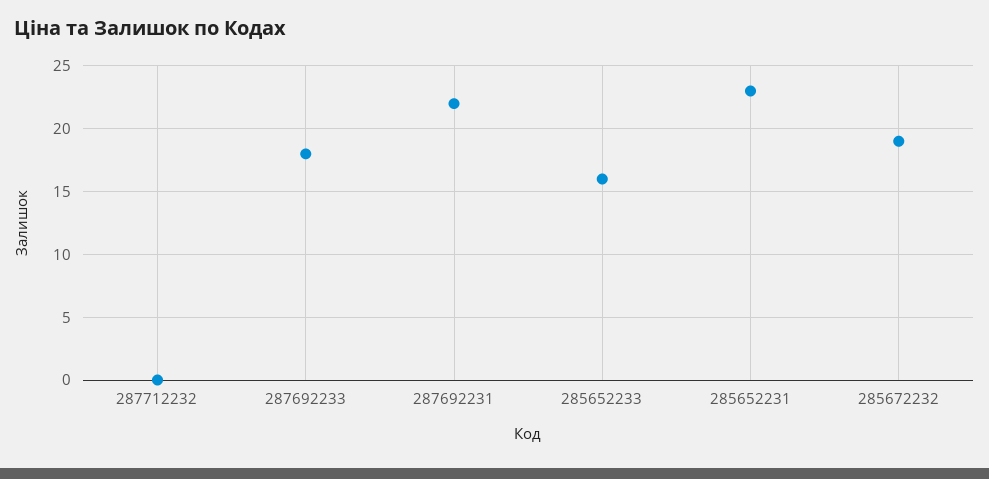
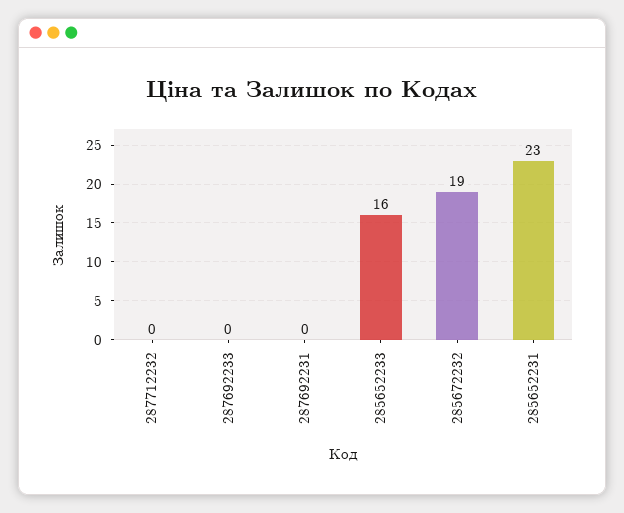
287692233: 18 -> 0
287692231: 22 -> 0

